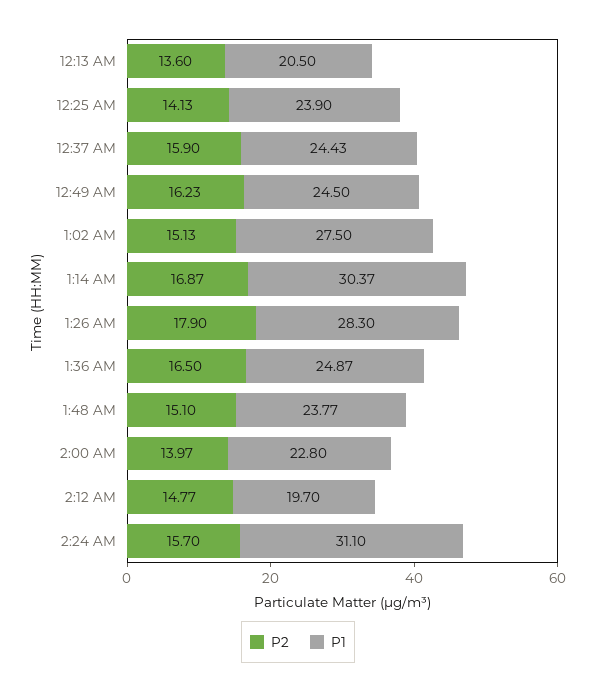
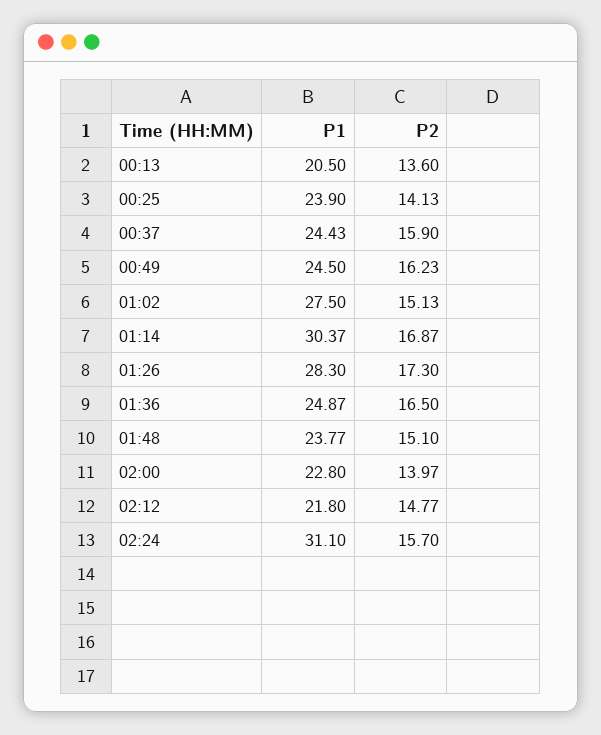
P2, 1:26 AM: 17.9 -> 17.3
P1, 2:12 AM: 19.7 -> 21.8

